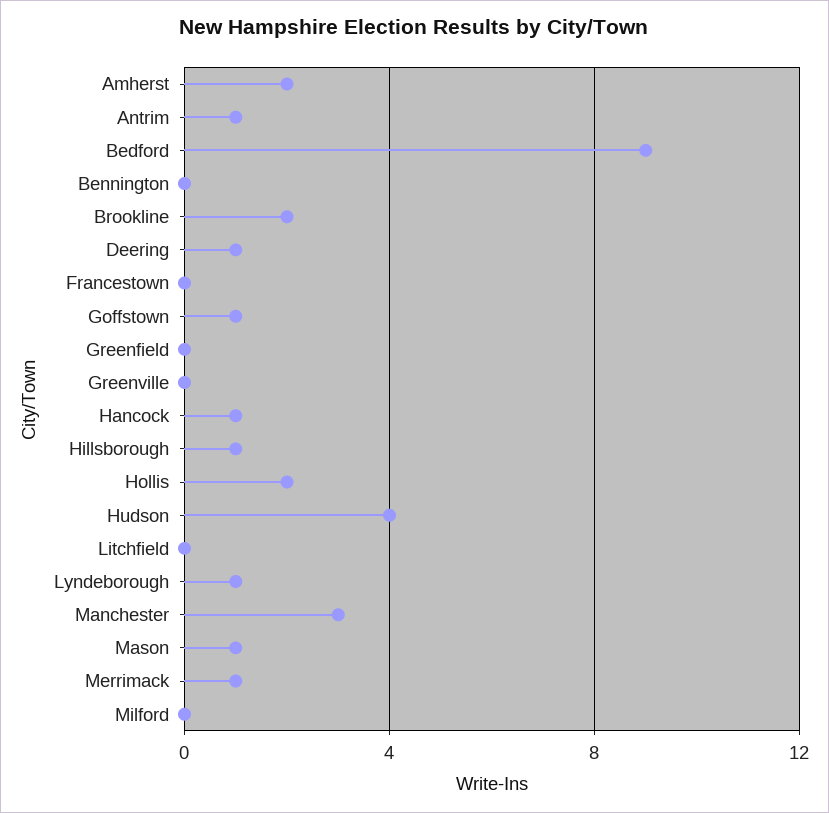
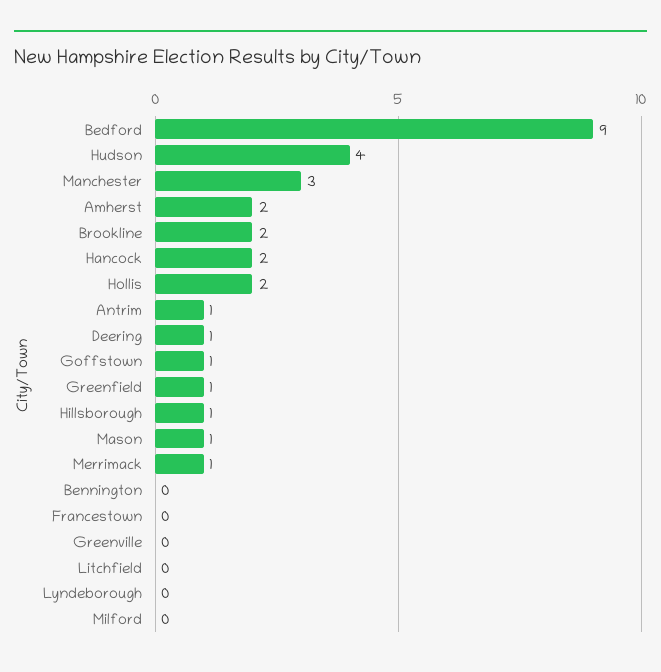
Greenfield: 0 -> 1
Hancock: 1 -> 2
Lyndeborough: 1 -> 0

